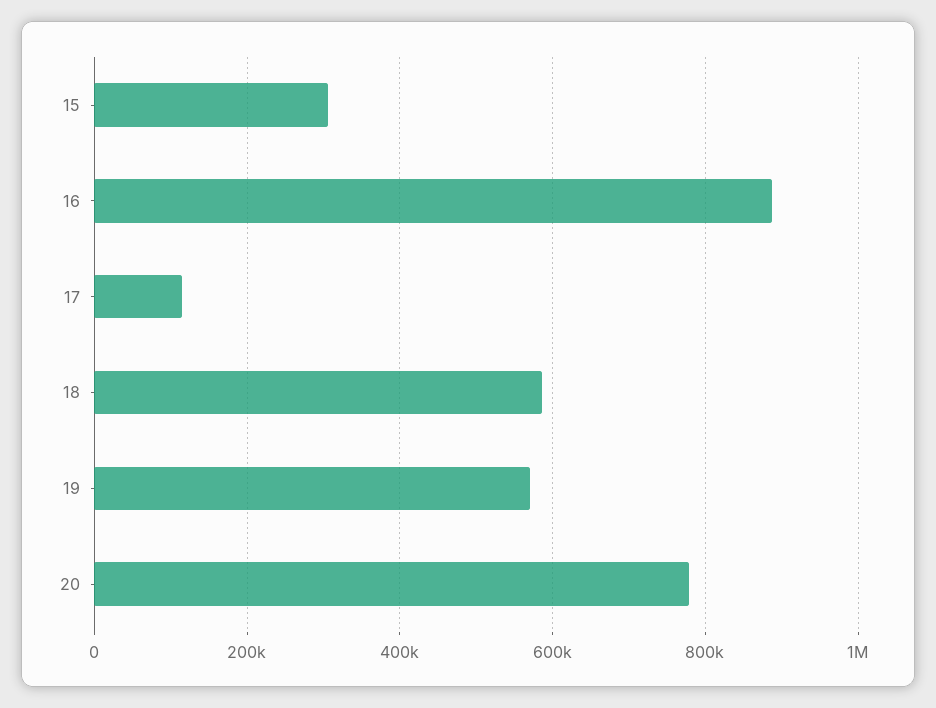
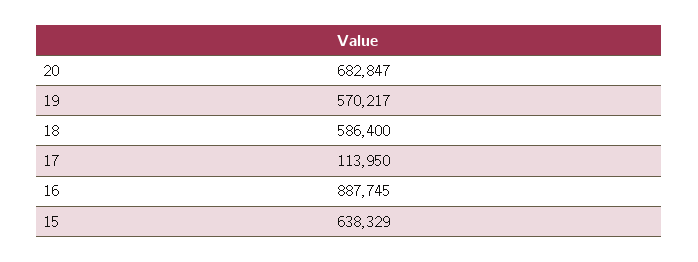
15: 300000 -> 638329
20: 780000 -> 682847

